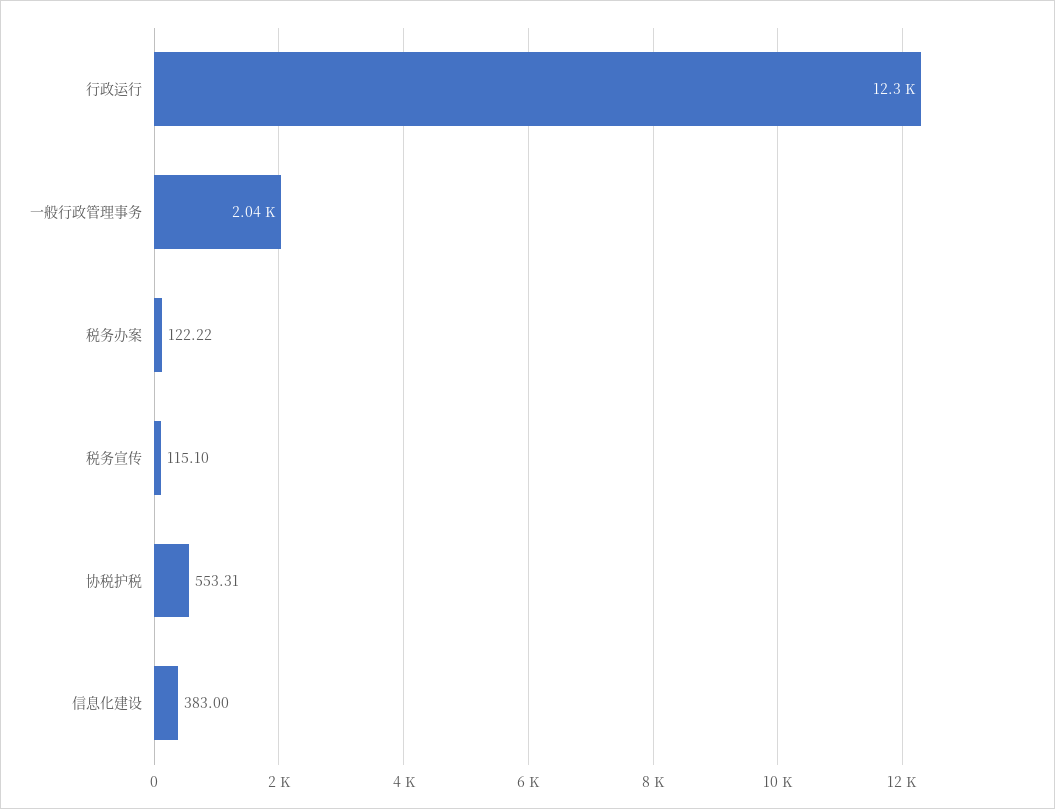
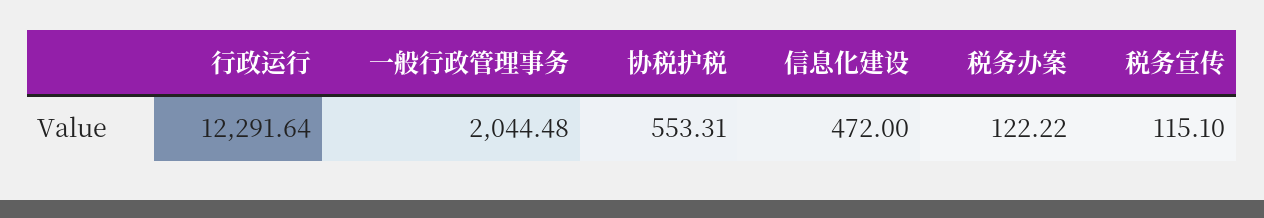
信息化建设: 383 -> 472

